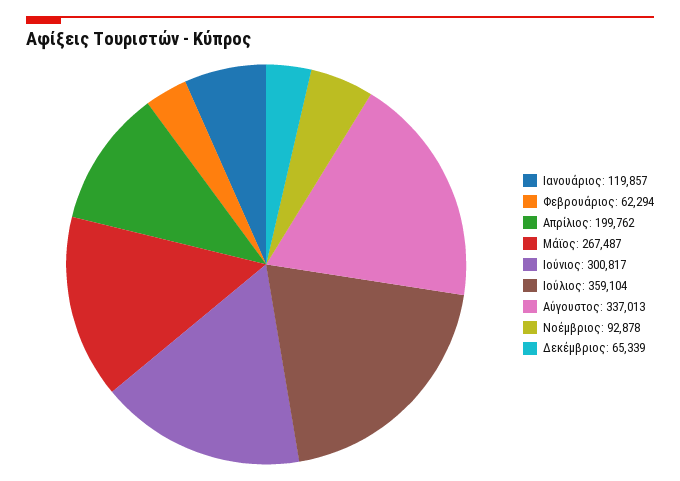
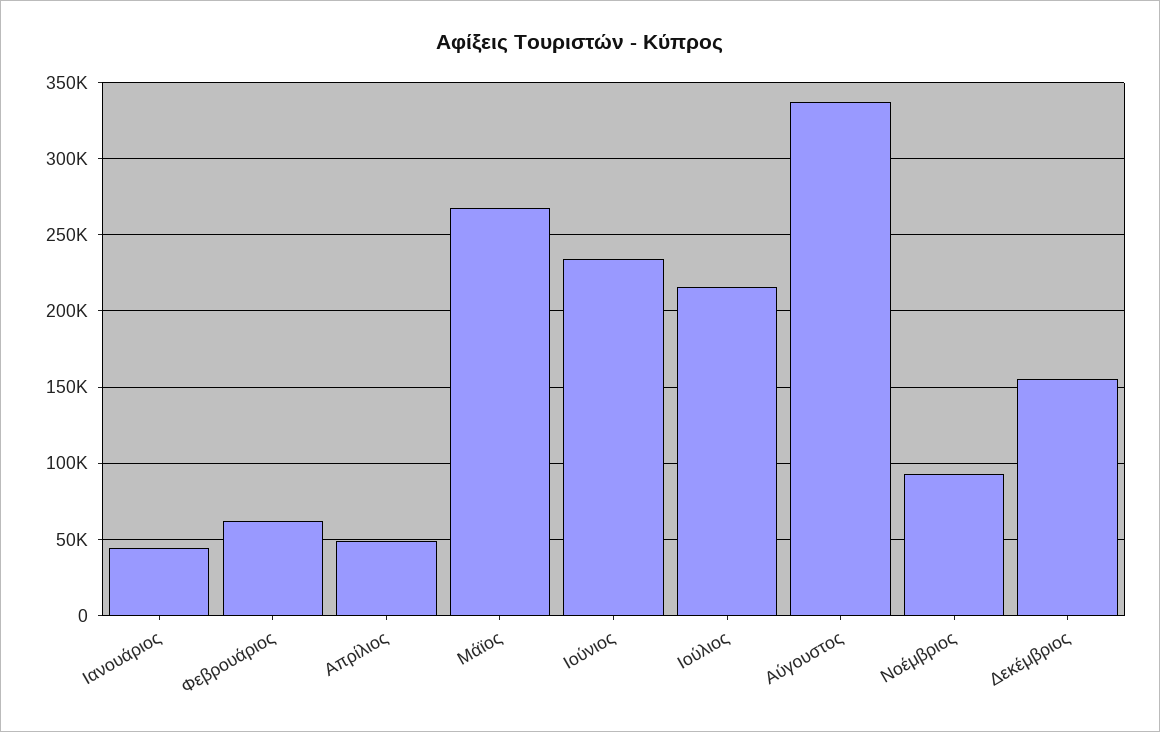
Ιανουάριος: 119857 -> 45000
Απρίλιος: 199762 -> 50000
Ιούνιος: 300817 -> 235000
Ιούλιος: 359104 -> 215000
Δεκέμβριος: 65339 -> 155000

